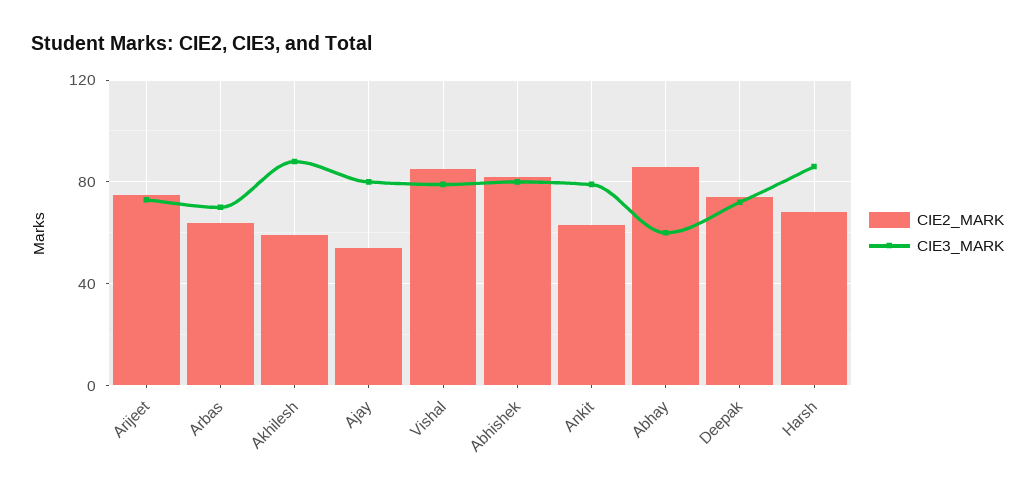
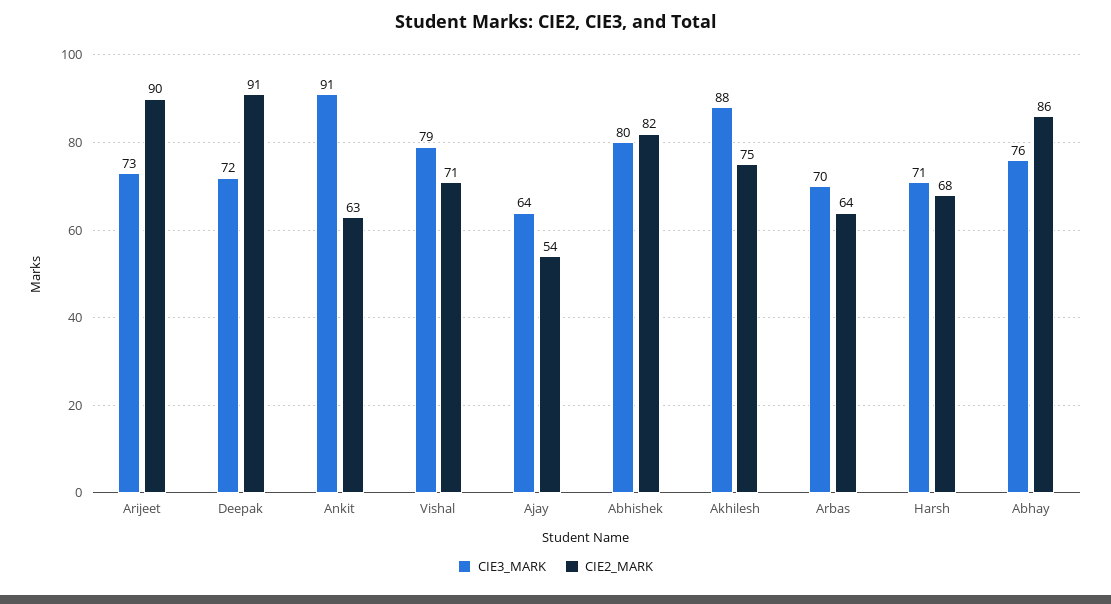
CIE2_MARK, Arijeet: 75 -> 90
CIE2_MARK, Akhilesh: 60 -> 75
CIE3_MARK, Ajay: 80 -> 64
CIE2_MARK, Vishal: 85 -> 71
CIE3_MARK, Ankit: 80 -> 91
CIE3_MARK, Abhay: 60 -> 76
CIE2_MARK, Deepak: 75 -> 91
CIE3_MARK, Harsh: 85 -> 71

